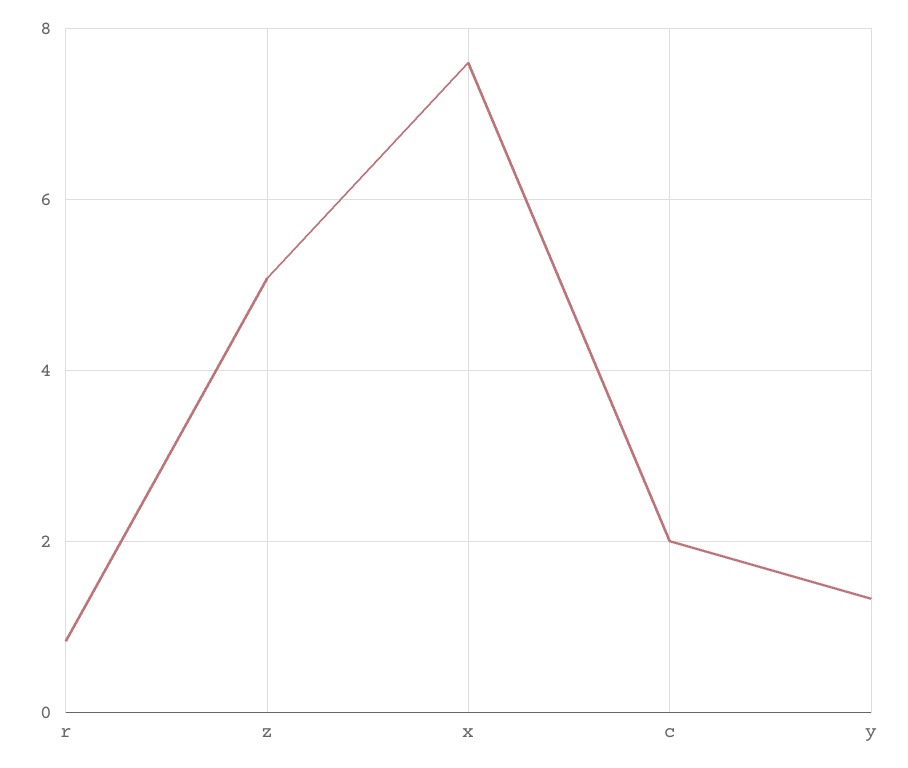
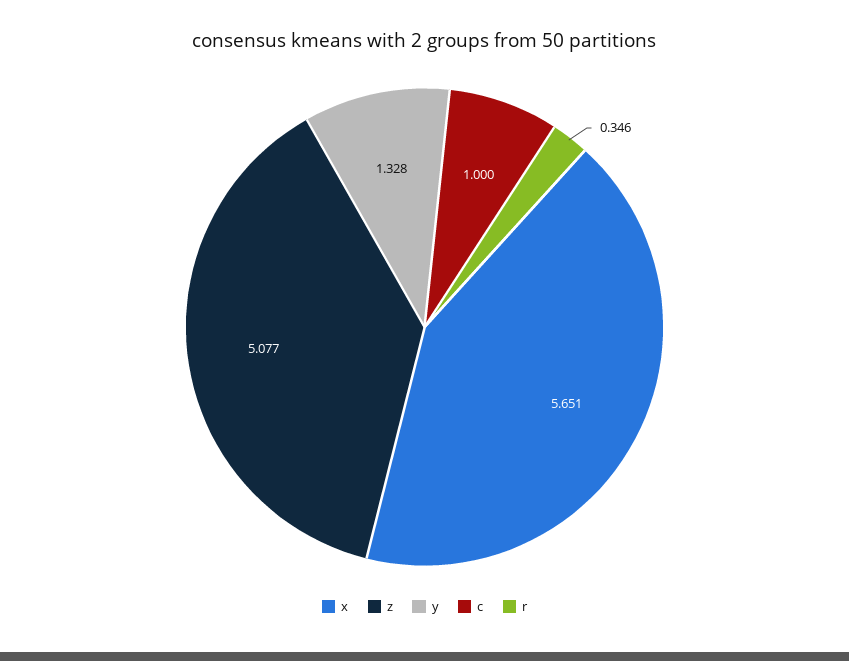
r: 0.8 -> 0.346
x: 7.6 -> 5.651
c: 2 -> 1

